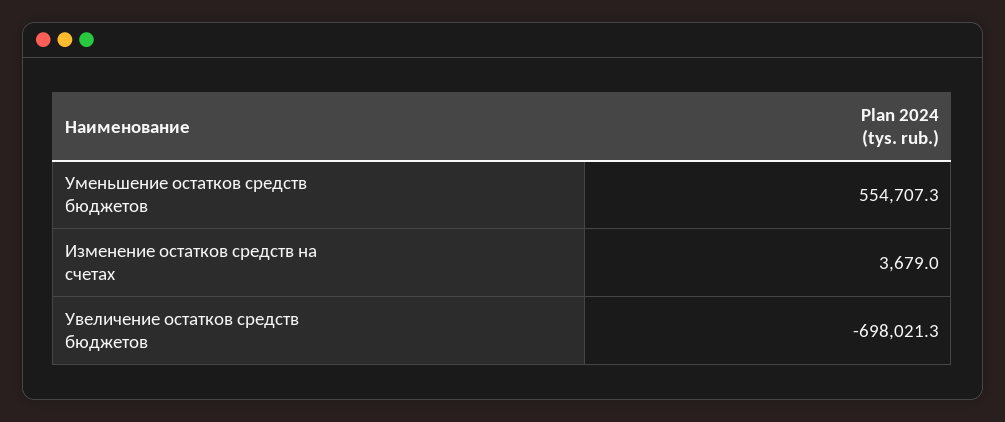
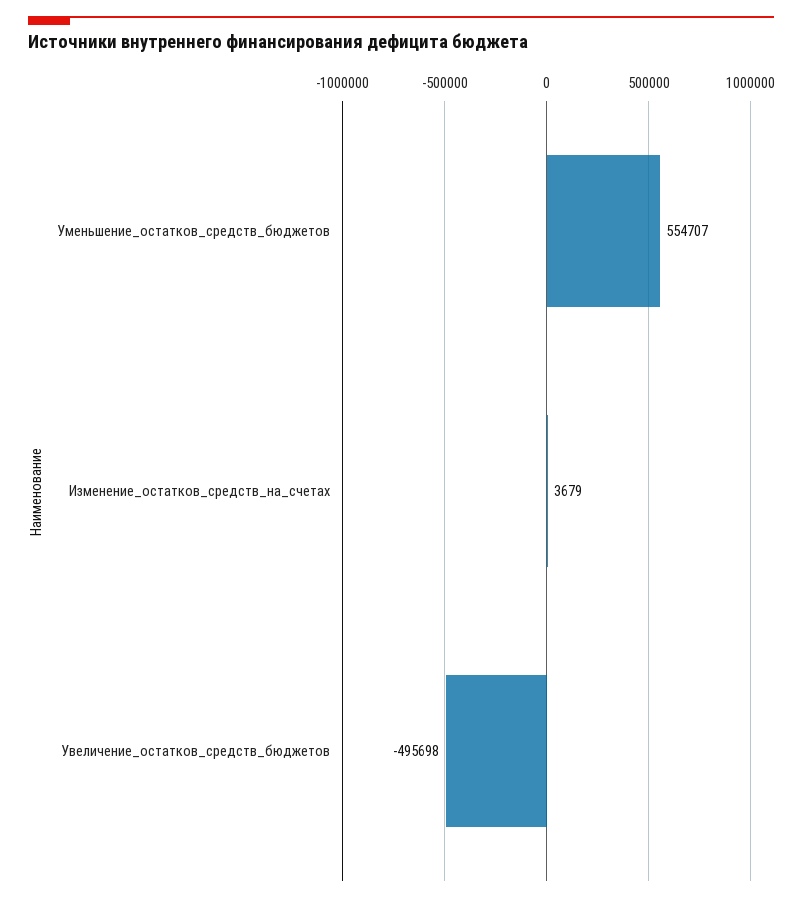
Увеличение остатков средств бюджетов: -698021.3 -> -495698

